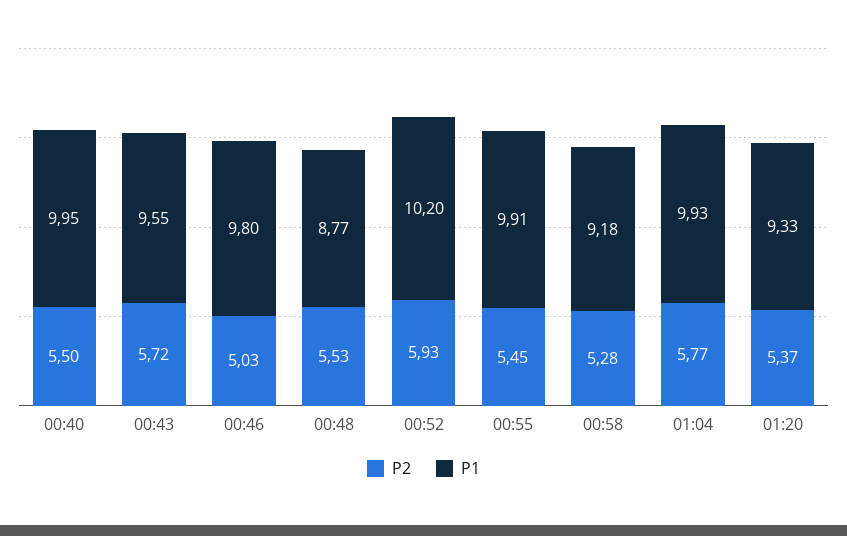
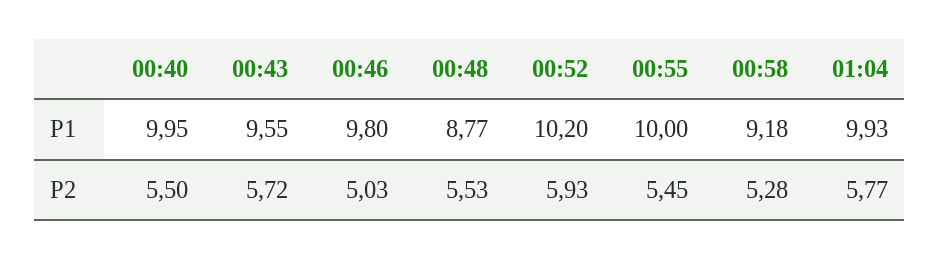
P1, 00:55: 9.91 -> 10
P2, 01:20: 5.37 -> none
P1, 01:20: 9.33 -> none

